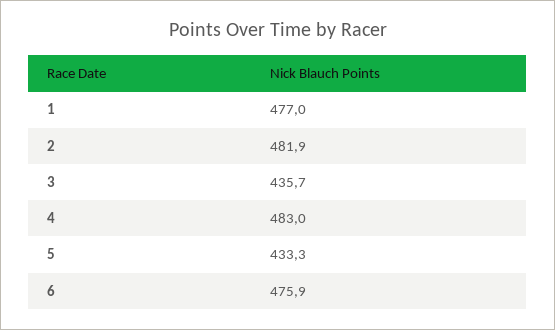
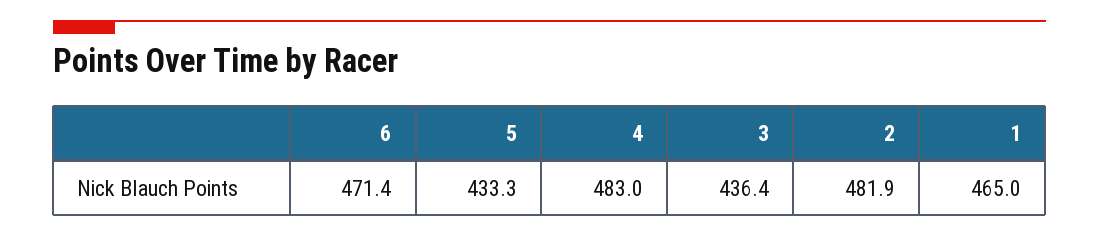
1: 477 -> 465
3: 435.7 -> 436.4
6: 475.9 -> 471.4

